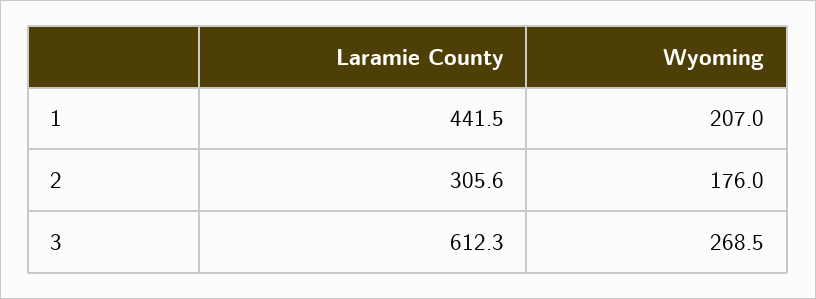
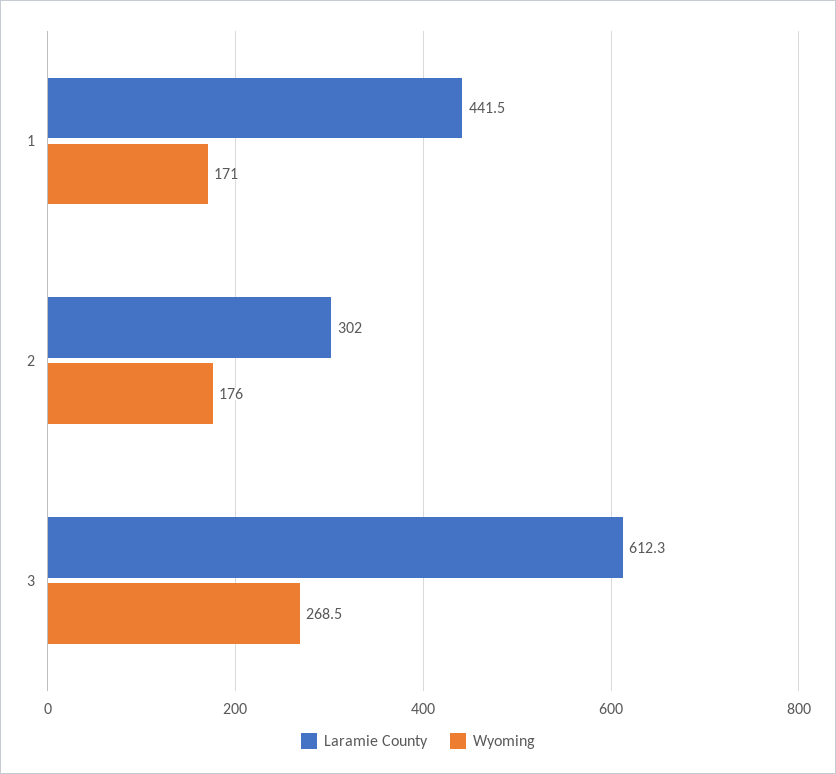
Wyoming, 1: 207 -> 171
Laramie County, 2: 305.6 -> 302

